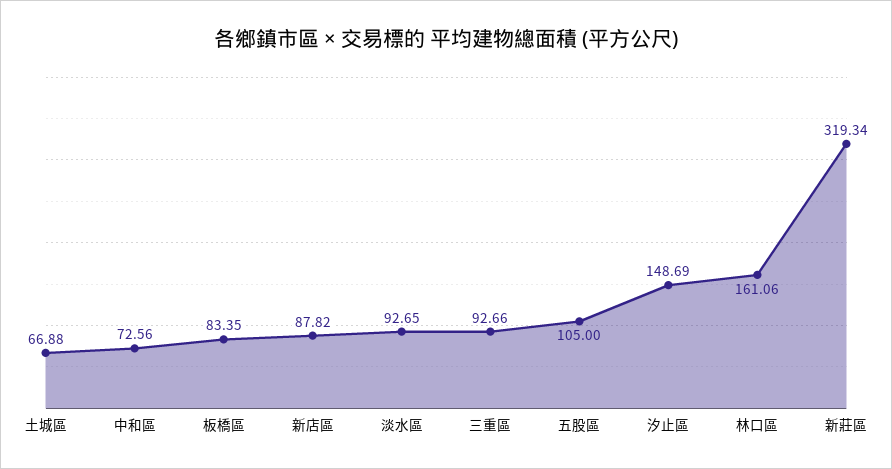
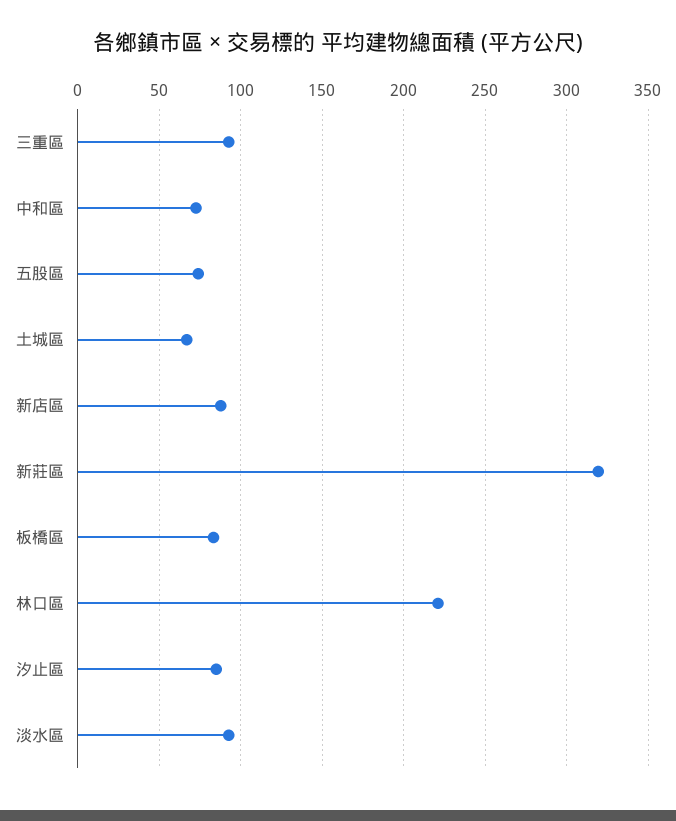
五股區: 105 -> 75
汐止區: 148.69 -> 85
林口區: 161.06 -> 220

